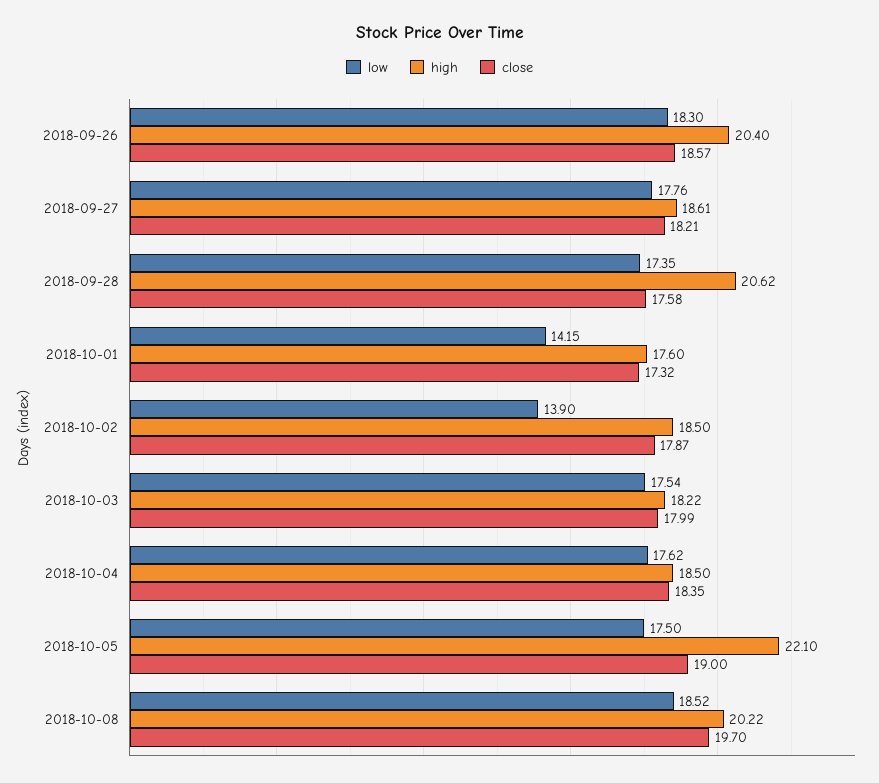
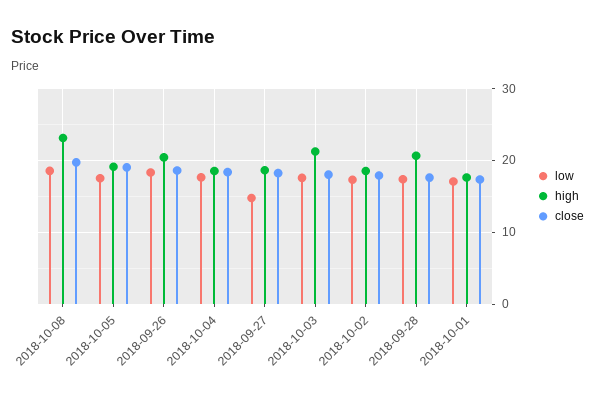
low, 2018-09-27: 17.76 -> 15
low, 2018-10-01: 14.15 -> 17
low, 2018-10-02: 13.9 -> 17
high, 2018-10-03: 18.22 -> 21
high, 2018-10-05: 22.1 -> 19
high, 2018-10-08: 20.22 -> 23

